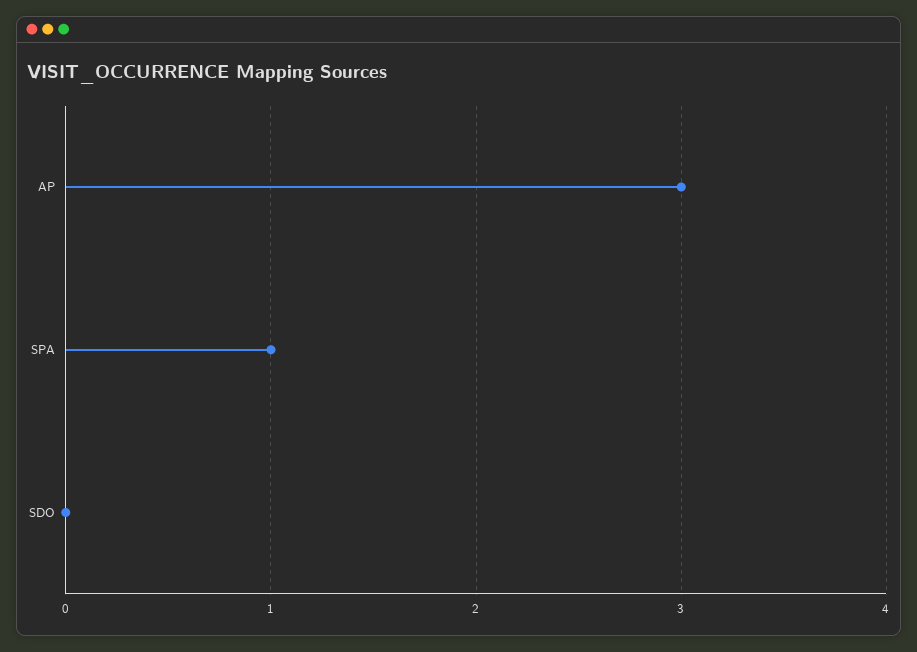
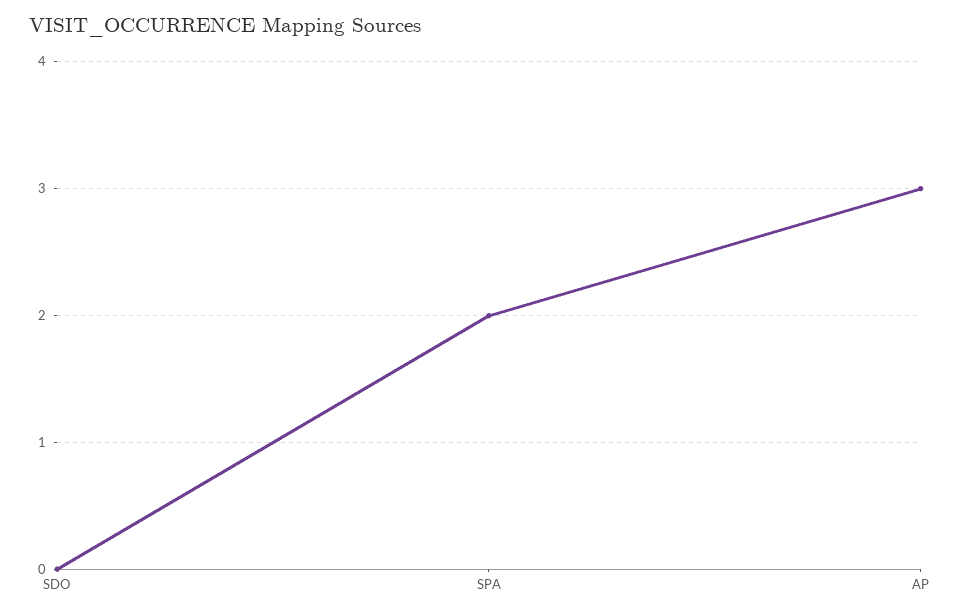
SPA: 1 -> 2

